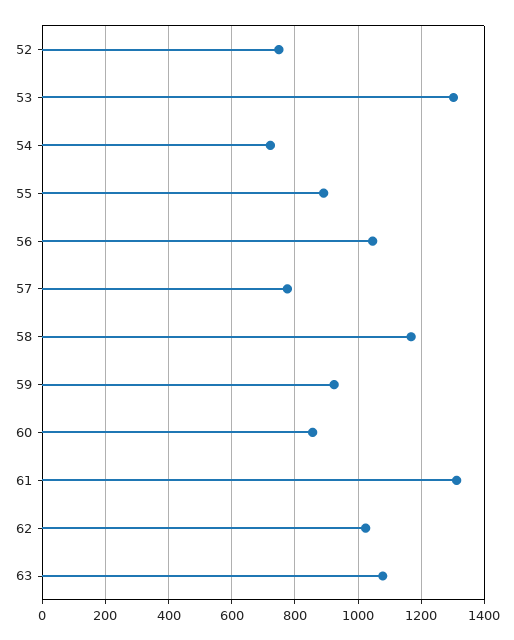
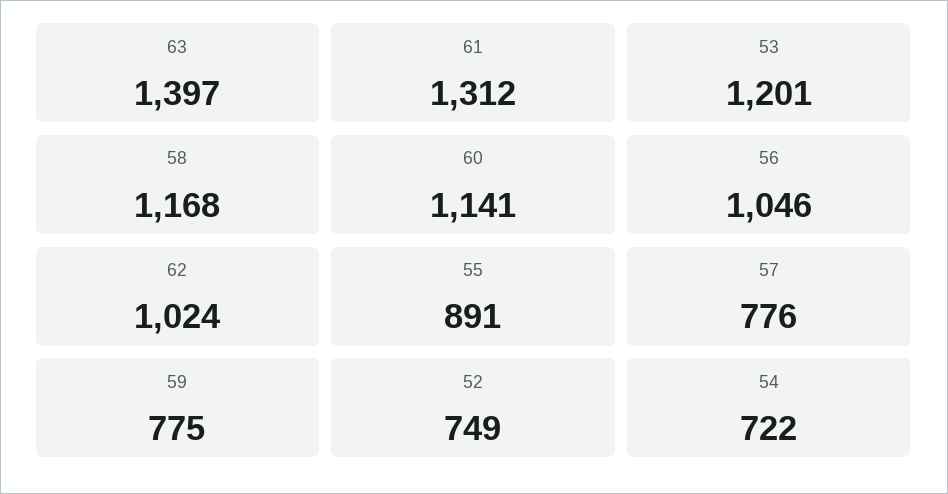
53: 1300 -> 1201
59: 920 -> 775
60: 860 -> 1141
63: 1080 -> 1397

